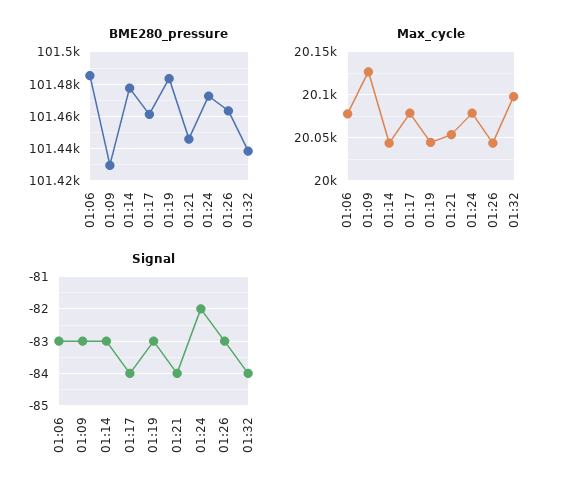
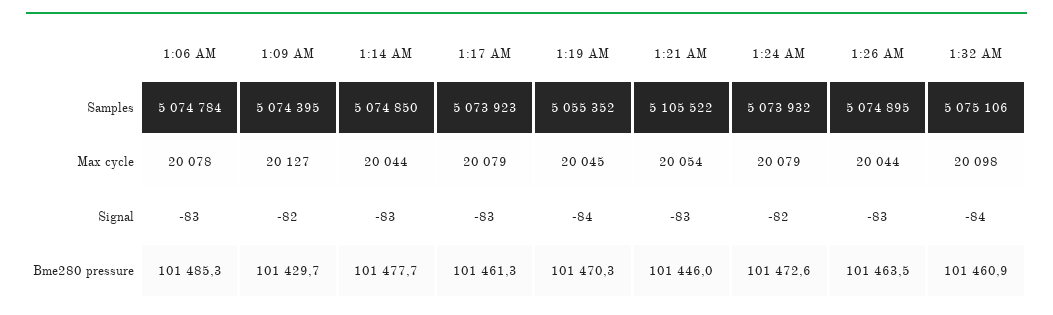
BME280_pressure, 01:19: 101485 -> 101470.3
BME280_pressure, 01:32: 101440 -> 101460.9
Signal, 01:09: -83 -> -82
Signal, 01:17: -84 -> -83
Signal, 01:19: -83 -> -84
Signal, 01:21: -84 -> -83
Samples, 01:06: none -> 5074784
Samples, 01:09: none -> 5074395
Samples, 01:14: none -> 5074850
Samples, 01:17: none -> 5073923
Samples, 01:19: none -> 5055352
Samples, 01:21: none -> 5105522
Samples, 01:24: none -> 5073932
Samples, 01:26: none -> 5074895
Samples, 01:32: none -> 5075106

